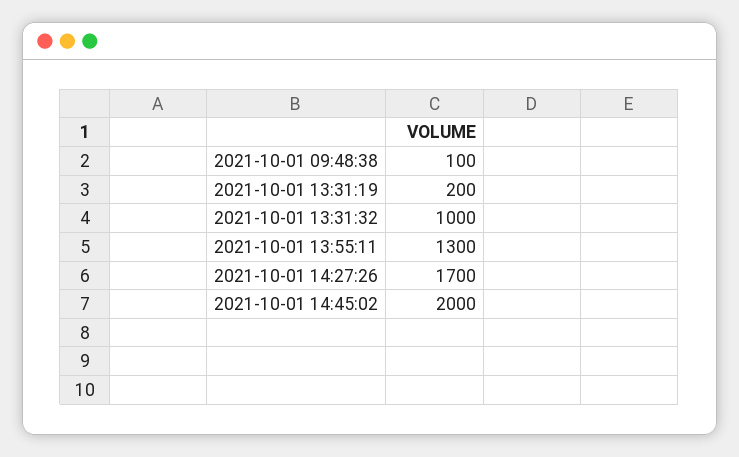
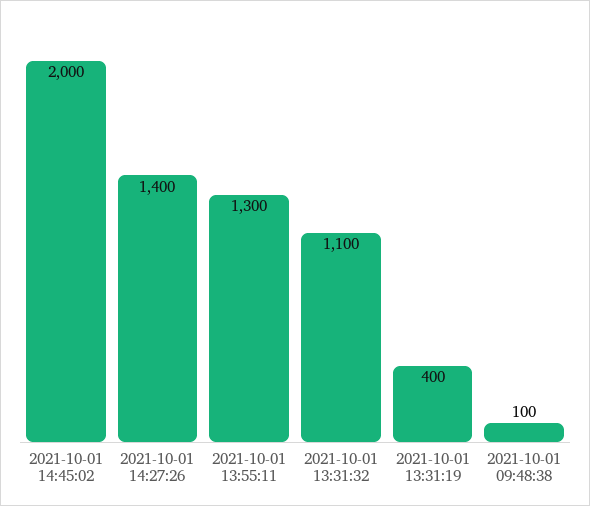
2021-10-01 13:31:19: 200 -> 400
2021-10-01 13:31:32: 1000 -> 1100
2021-10-01 14:27:26: 1700 -> 1400

